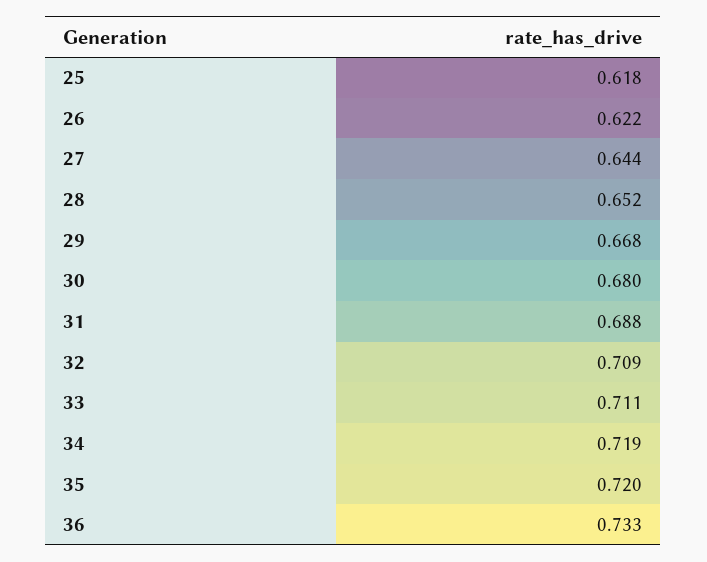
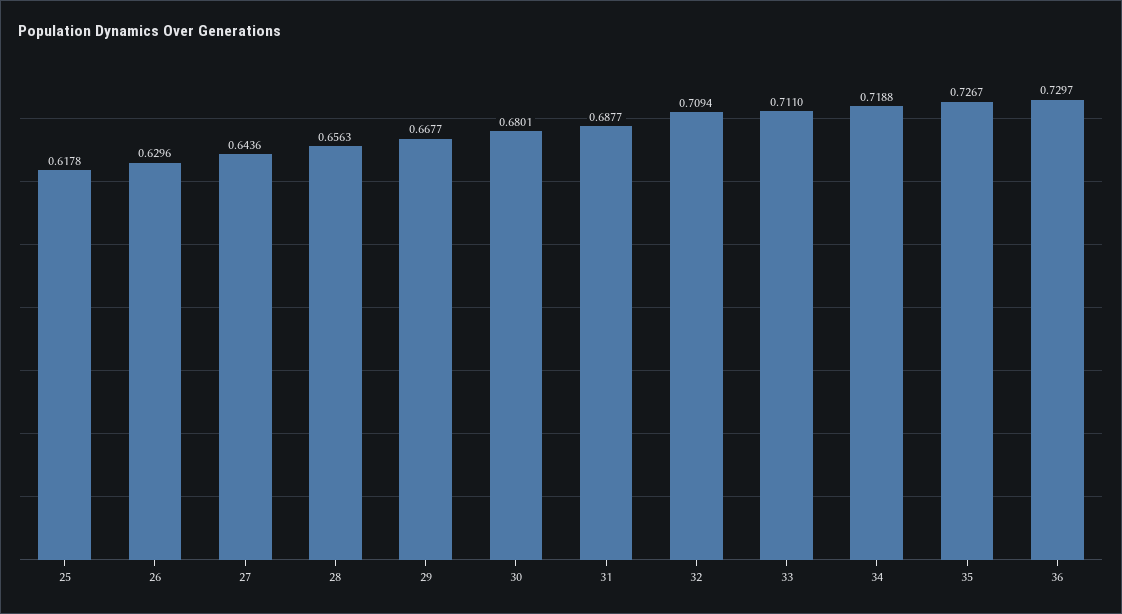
26: 0.622 -> 0.6296
28: 0.652 -> 0.6563
35: 0.72 -> 0.7267
36: 0.733 -> 0.7297

